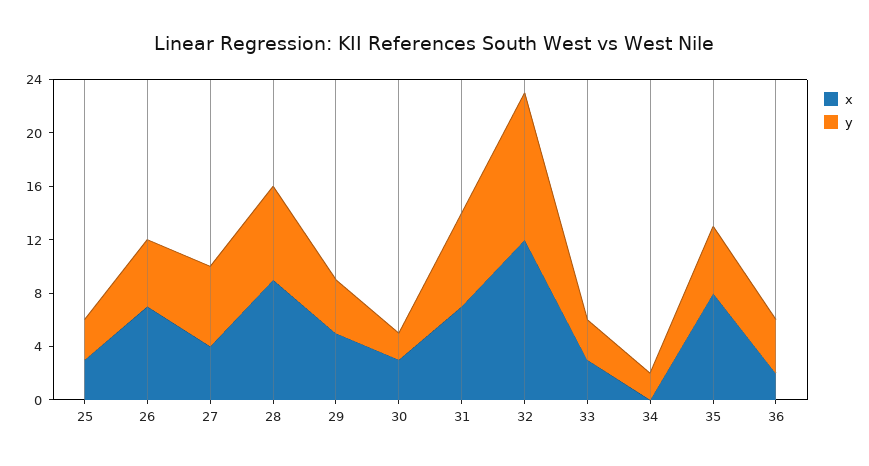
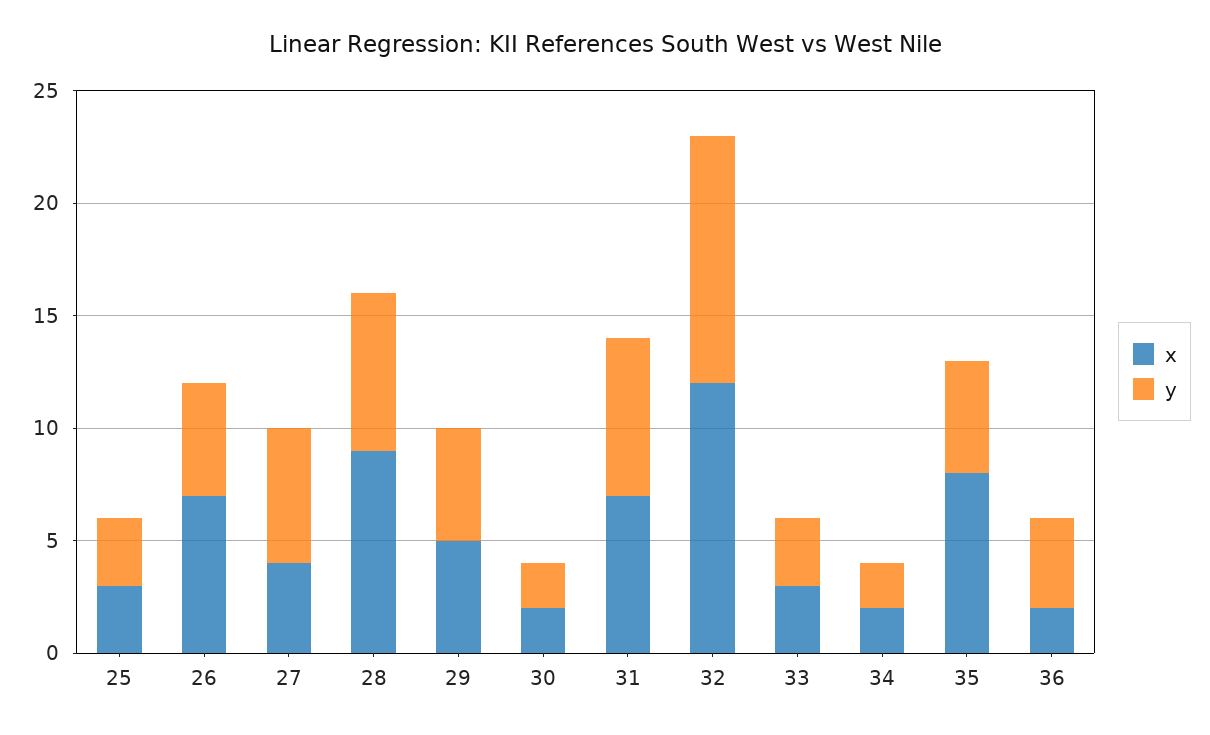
y, 29: 4 -> 5
x, 30: 3 -> 2
x, 34: 0 -> 2

